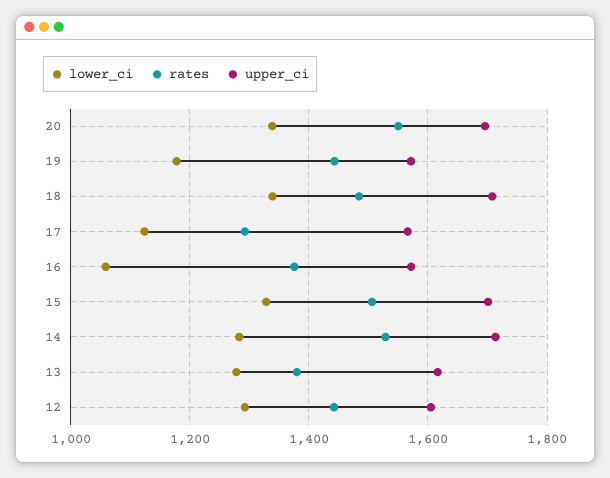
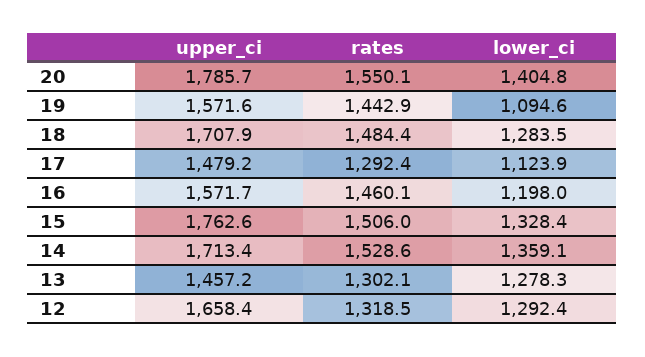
lower_ci, 20: 1340 -> 1404.8
upper_ci, 20: 1700 -> 1785.7
lower_ci, 19: 1180 -> 1094.6
lower_ci, 18: 1340 -> 1283.5
upper_ci, 17: 1560 -> 1479.2
lower_ci, 16: 1060 -> 1198
rates, 16: 1380 -> 1460.1
upper_ci, 15: 1700 -> 1762.6
lower_ci, 14: 1280 -> 1359.1
rates, 13: 1380 -> 1302.1
upper_ci, 13: 1620 -> 1457.2
rates, 12: 1440 -> 1318.5
upper_ci, 12: 1600 -> 1658.4

